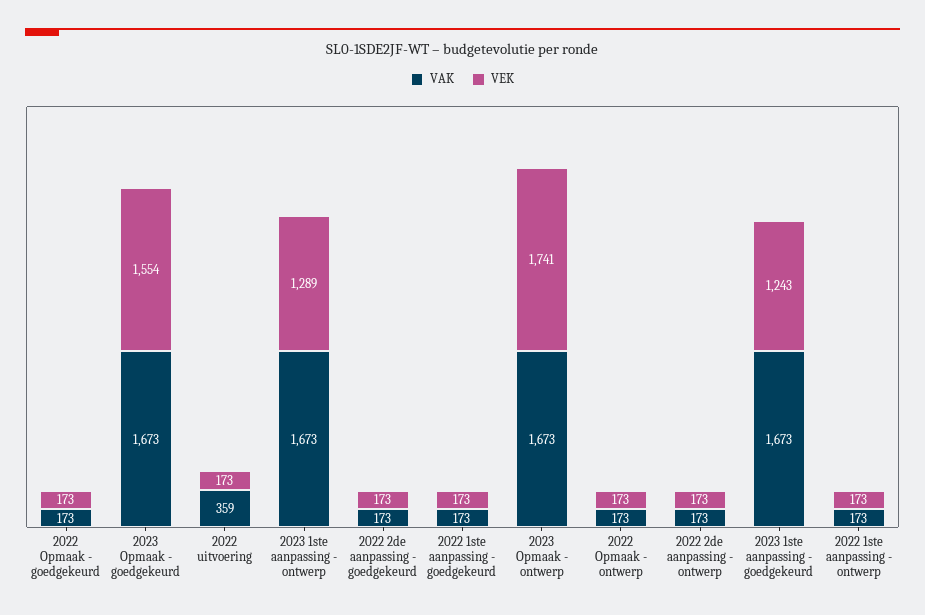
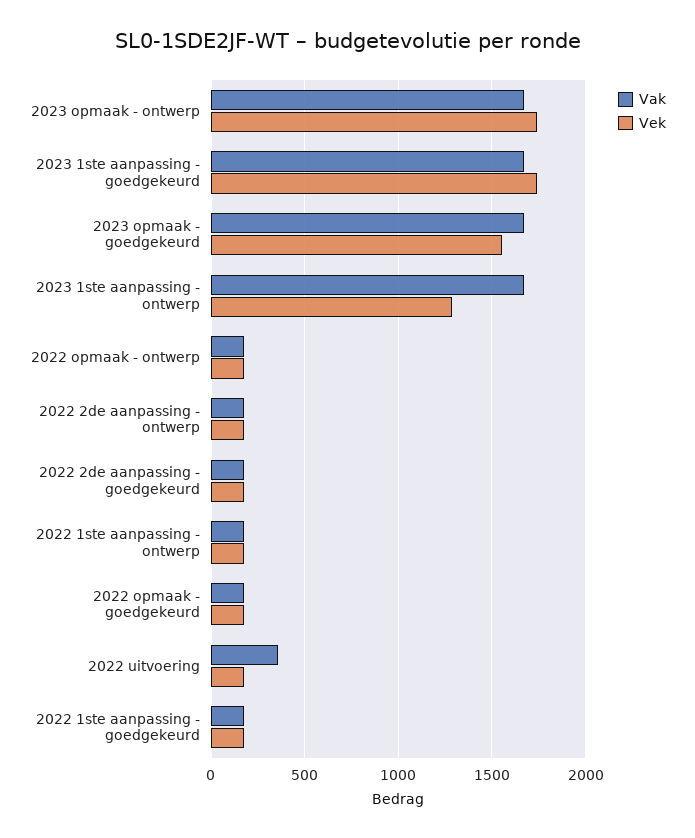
VEK, 2023 1ste aanpassing - goedgekeurd: 1243 -> 1750

